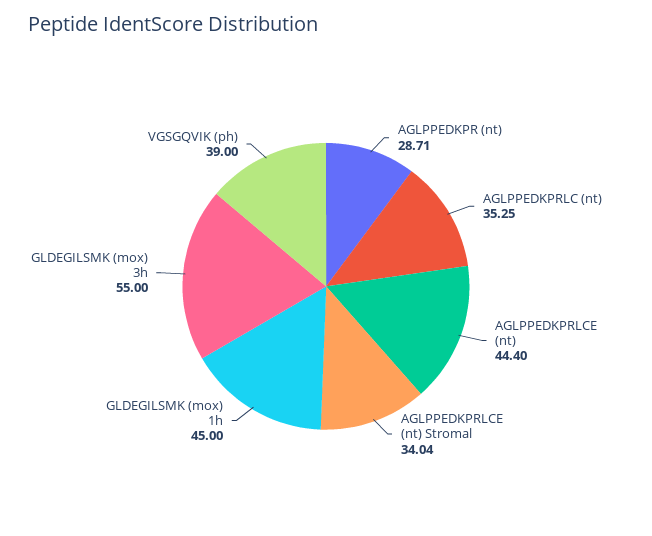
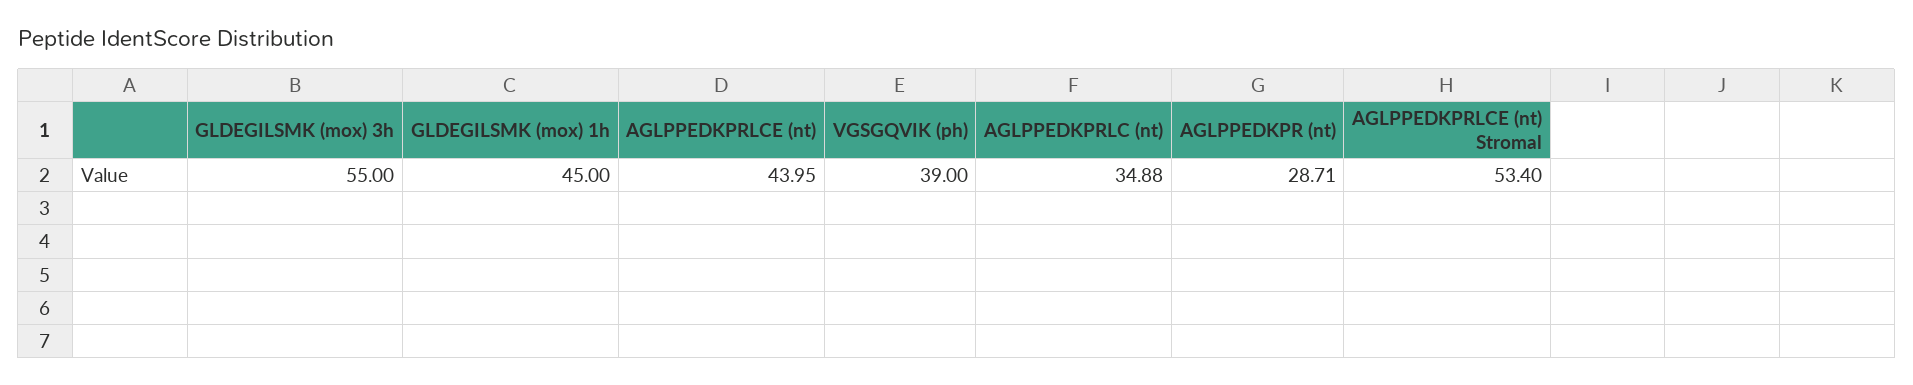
AGLPPEDKPRLC (nt): 35.25 -> 34.88
AGLPPEDKPRLCE (nt): 44.4 -> 43.95
AGLPPEDKPRLCE (nt) Stromal: 34.04 -> 53.4

